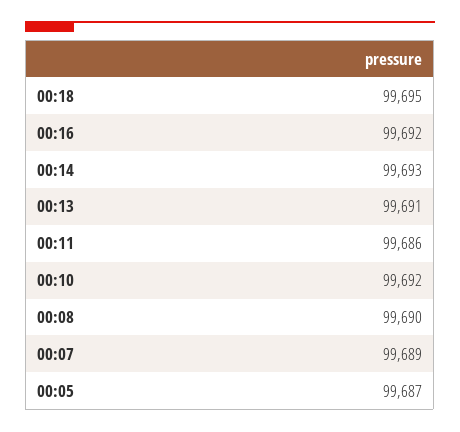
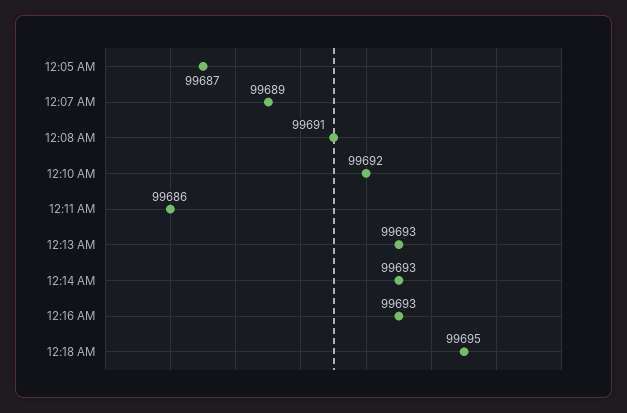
00:16: 99692 -> 99693
00:13: 99691 -> 99693
00:08: 99690 -> 99691

